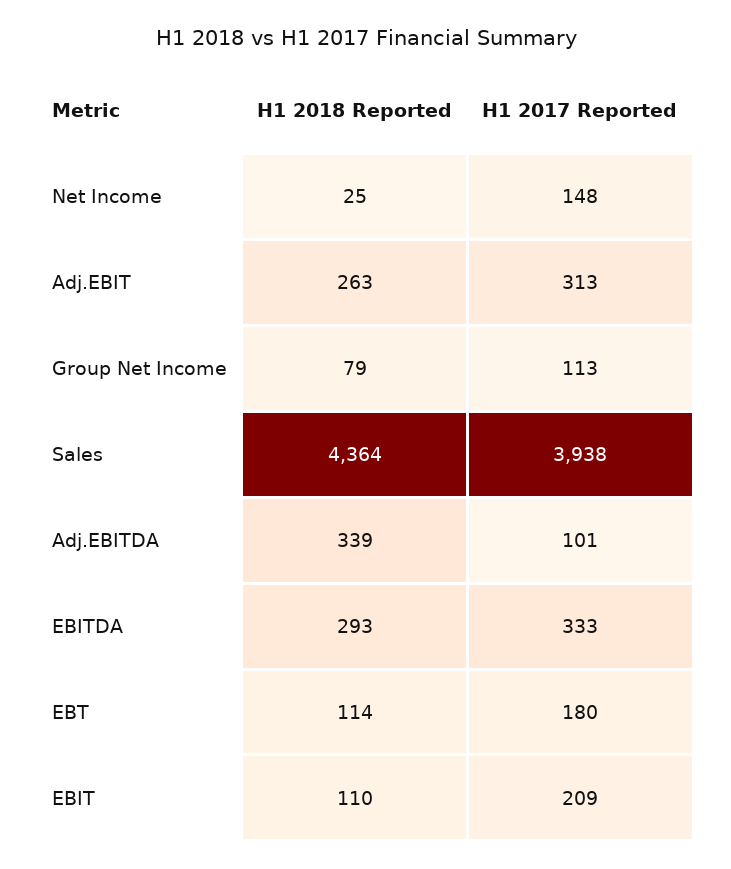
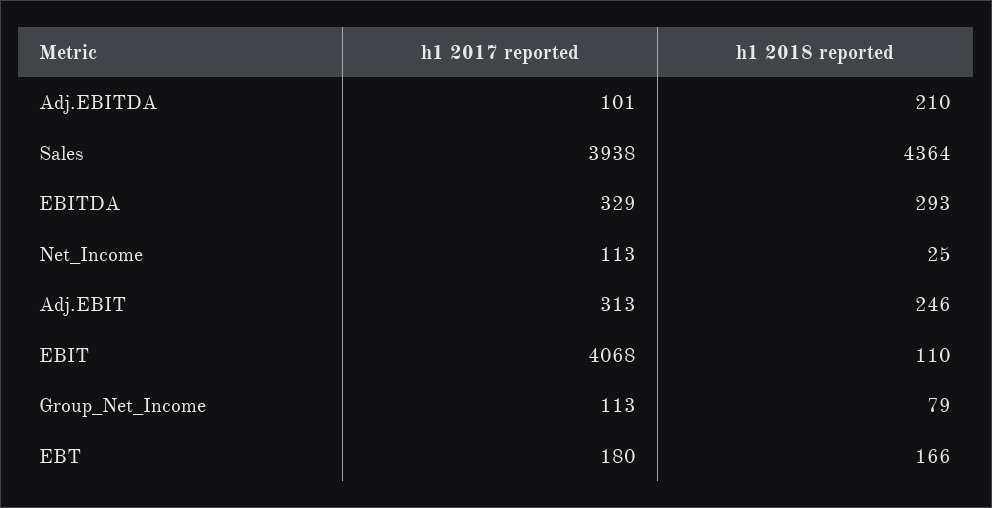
H1 2017 Reported, Net Income: 148 -> 113
H1 2018 Reported, Adj.EBIT: 263 -> 246
H1 2018 Reported, Adj.EBITDA: 339 -> 210
H1 2017 Reported, EBITDA: 333 -> 329
H1 2018 Reported, EBT: 114 -> 166
H1 2017 Reported, EBIT: 209 -> 4068

